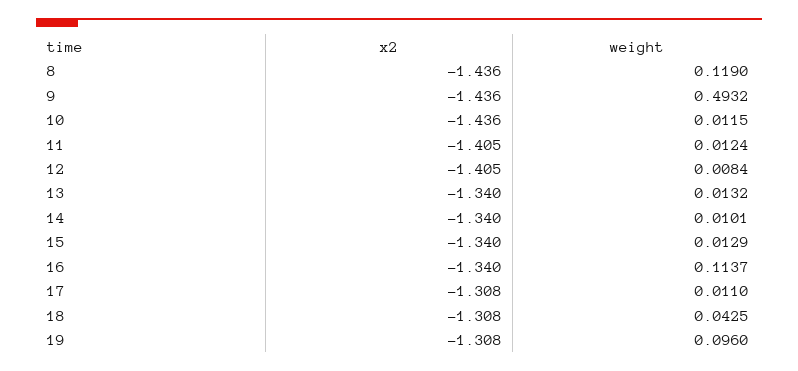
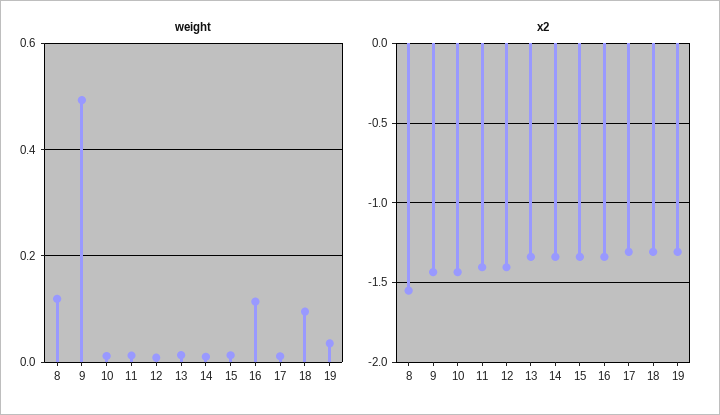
x2, 8: -1.436 -> -1.55
weight, 18: 0.0425 -> 0.1
weight, 19: 0.096 -> 0.04

